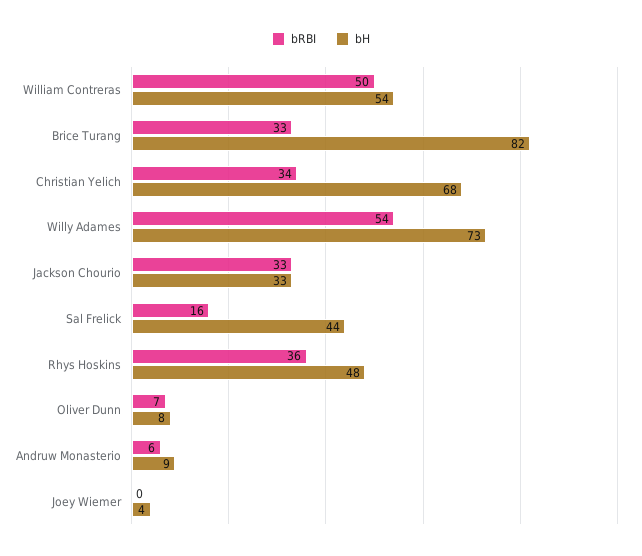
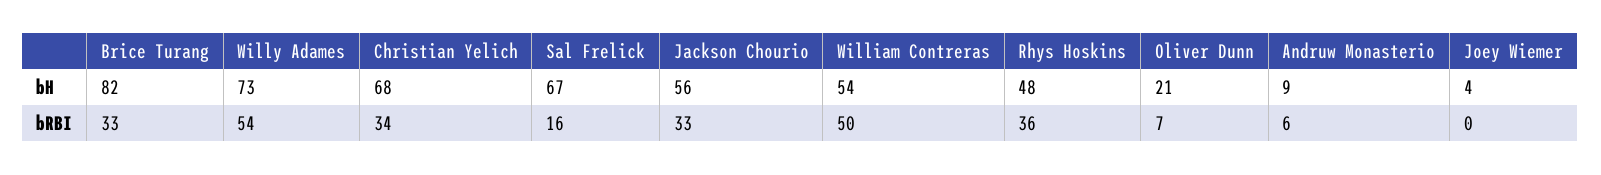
bH, Jackson Chourio: 33 -> 56
bH, Sal Frelick: 44 -> 67
bH, Oliver Dunn: 8 -> 21

